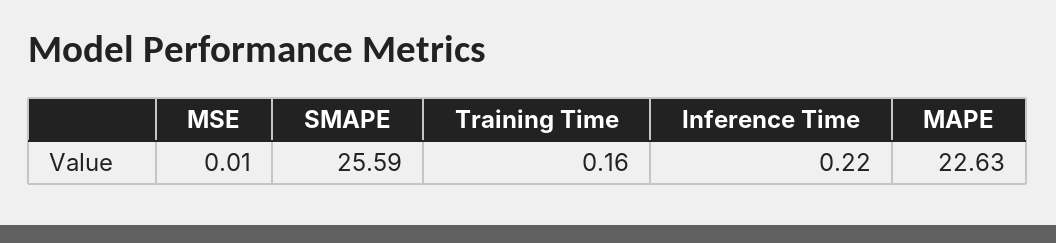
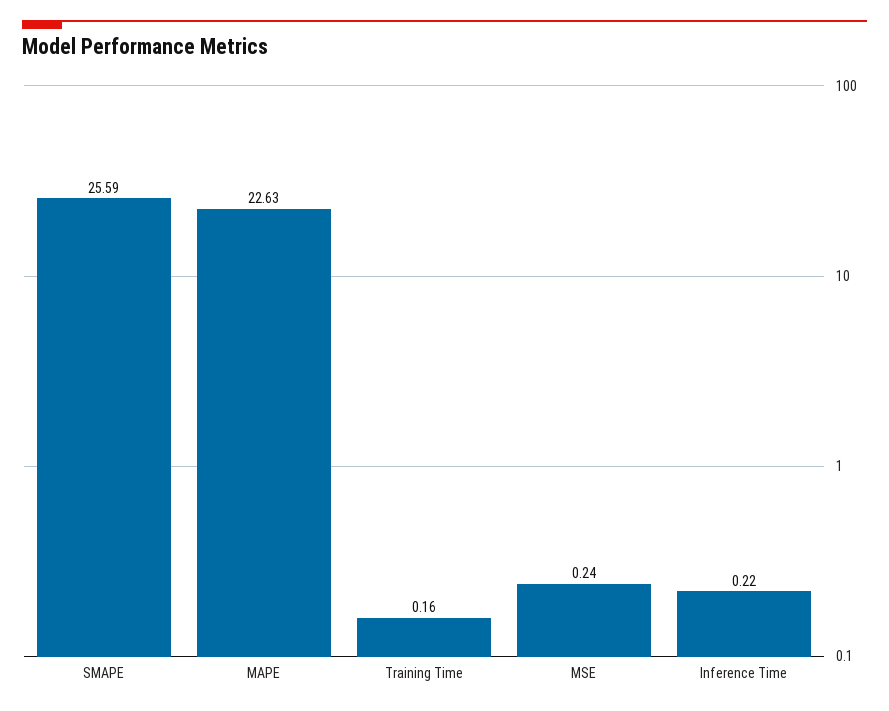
MSE: 0.01 -> 0.24

